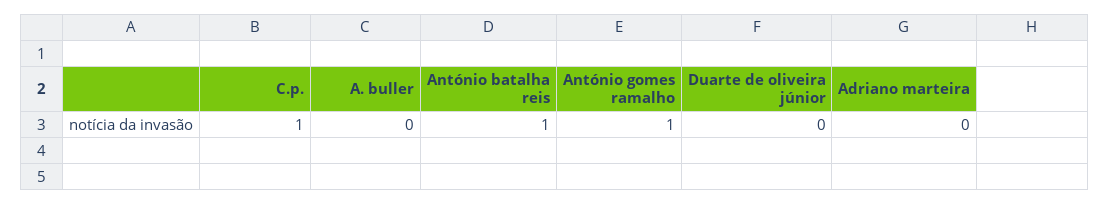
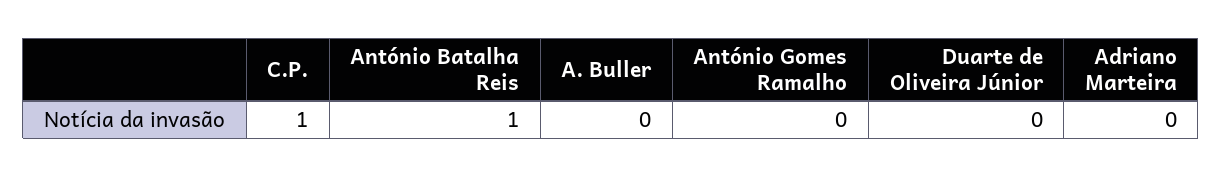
António gomes ramalho: 1 -> 0

